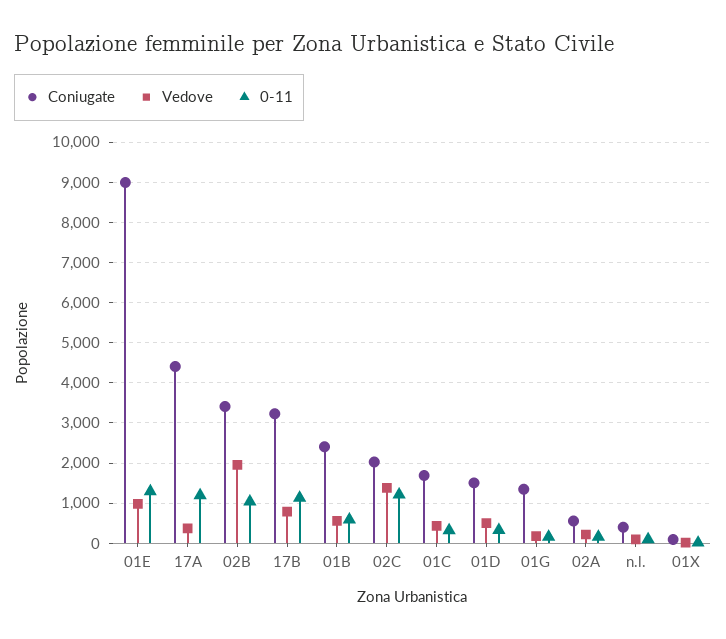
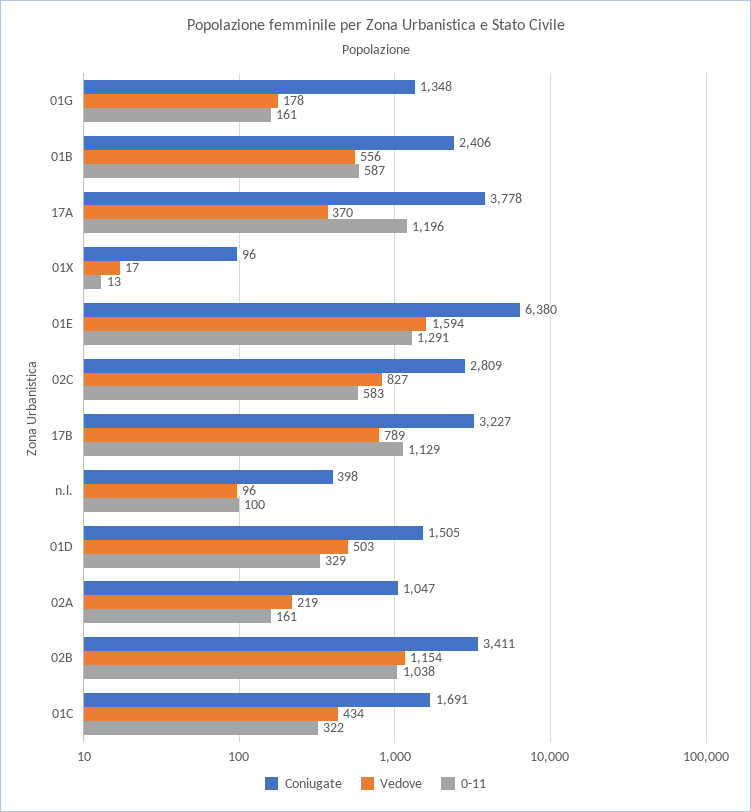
Coniugate, 01E: 9000 -> 6380
Vedove, 01E: 1000 -> 1594
Coniugate, 17A: 4400 -> 3778
Vedove, 02B: 2000 -> 1154
Coniugate, 02C: 2000 -> 2809
Vedove, 02C: 1400 -> 827
0-11, 02C: 1200 -> 583
Coniugate, 02A: 600 -> 1047

